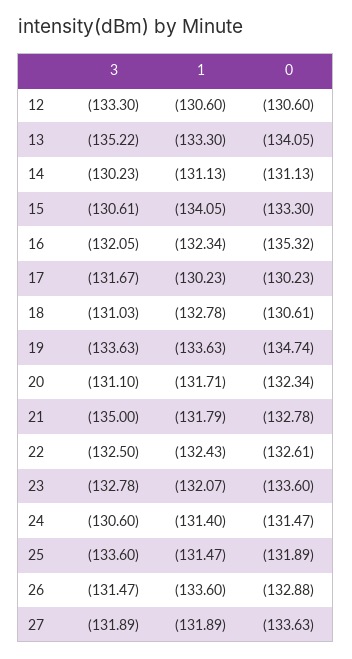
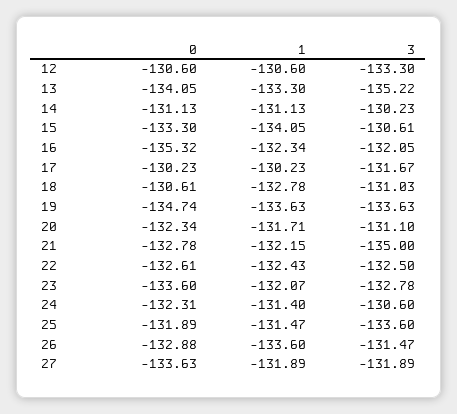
1, 21: -131.79 -> -132.15
0, 24: -131.47 -> -132.31

